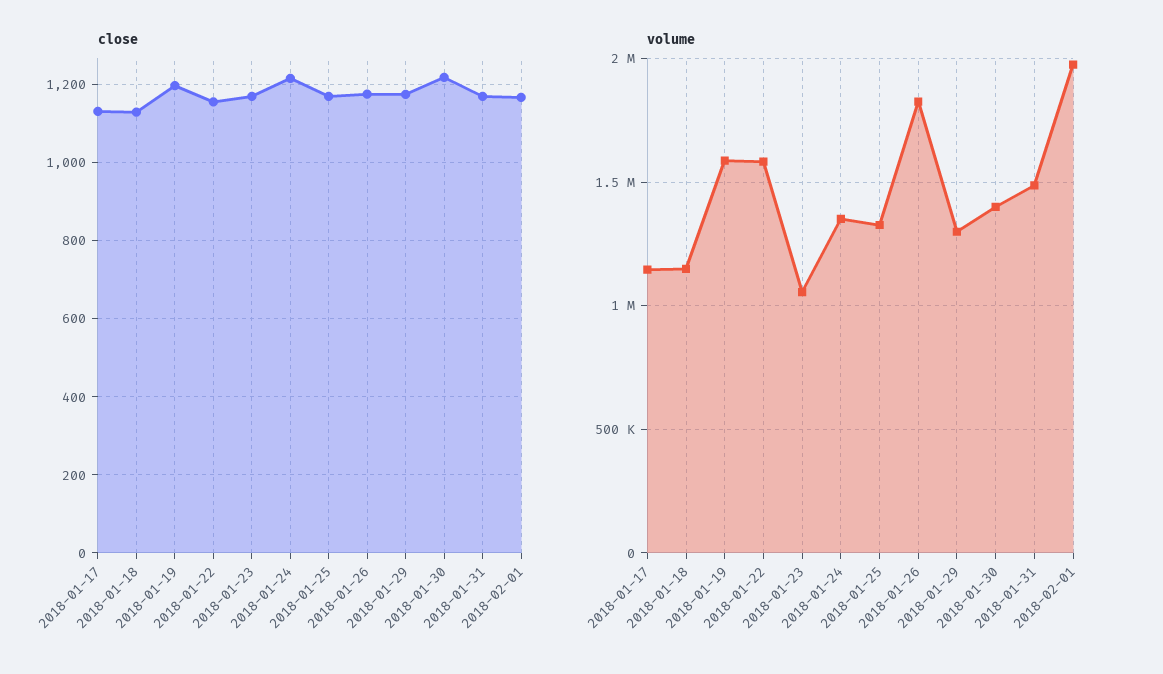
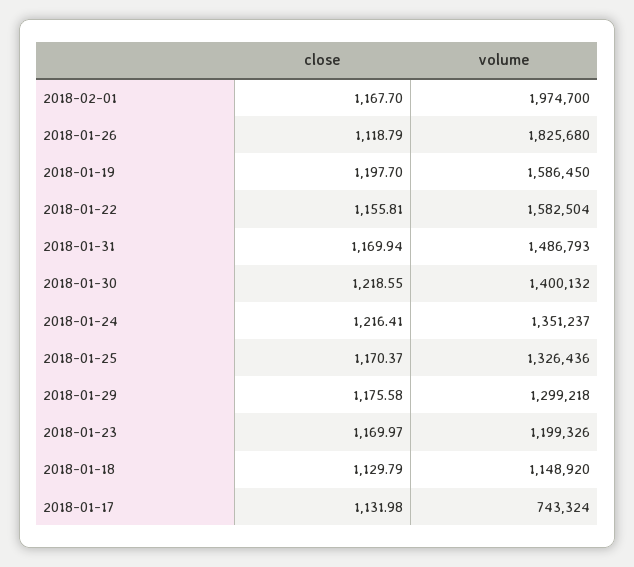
close, 2018-01-26: 1180 -> 1118.79
volume, 2018-01-17: 1150000 -> 743324
volume, 2018-01-23: 1050000 -> 1199326

